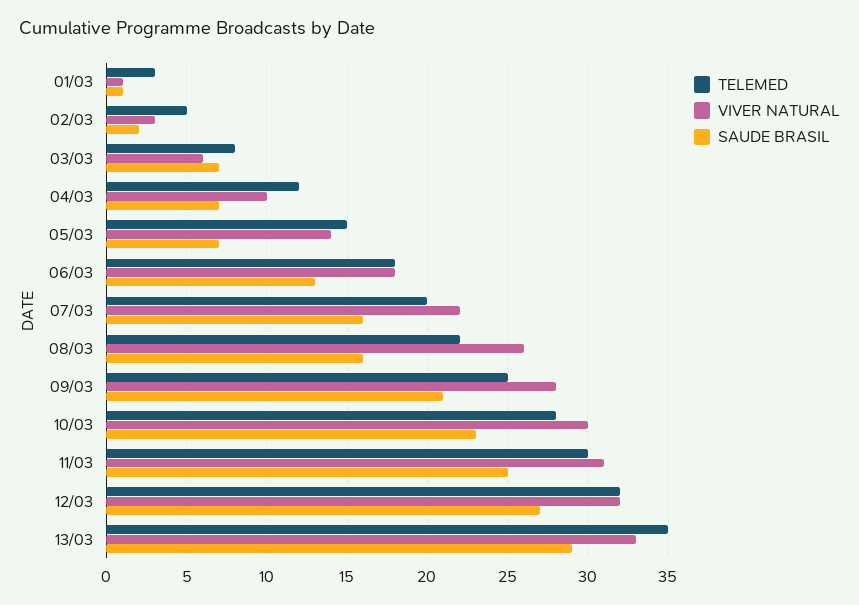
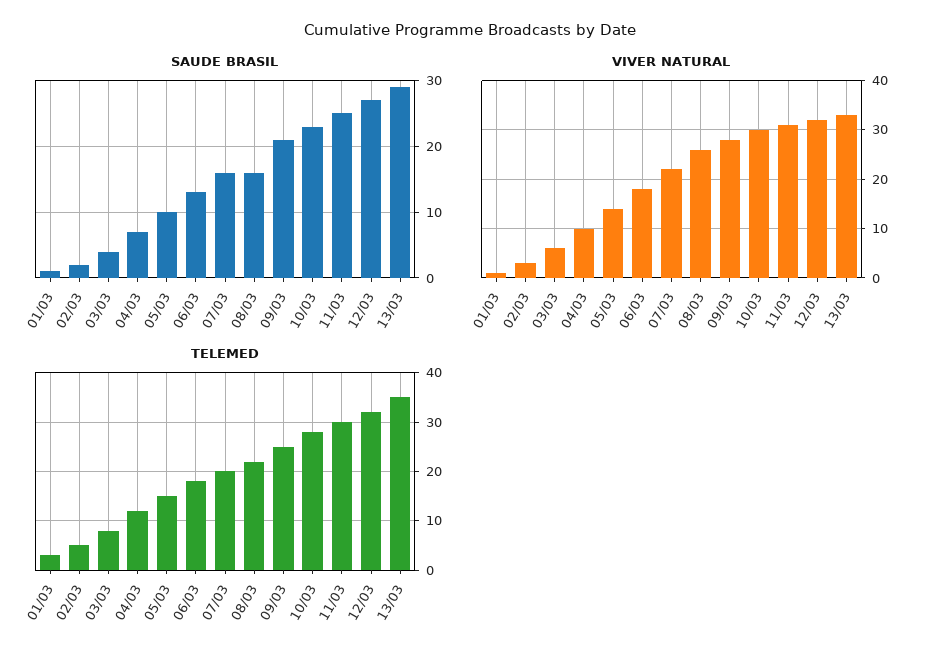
SAUDE BRASIL, 03/03: 7 -> 4
SAUDE BRASIL, 05/03: 7 -> 10

